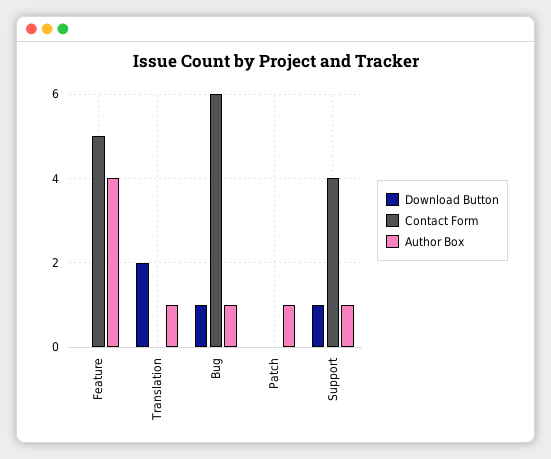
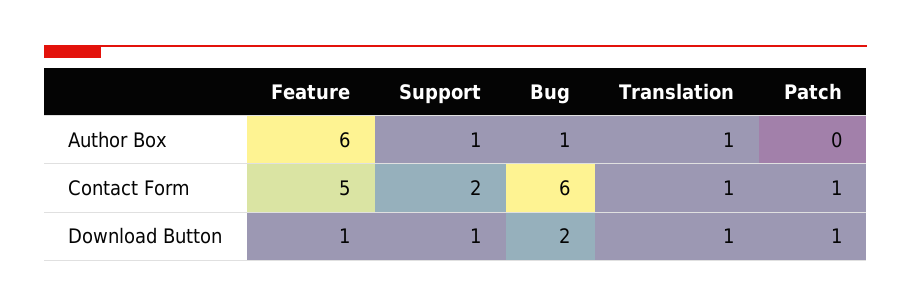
Download Button, Feature: 0 -> 1
Author Box, Feature: 4 -> 6
Download Button, Translation: 2 -> 1
Contact Form, Translation: 0 -> 1
Download Button, Bug: 1 -> 2
Download Button, Patch: 0 -> 1
Contact Form, Patch: 0 -> 1
Author Box, Patch: 1 -> 0
Contact Form, Support: 4 -> 2

